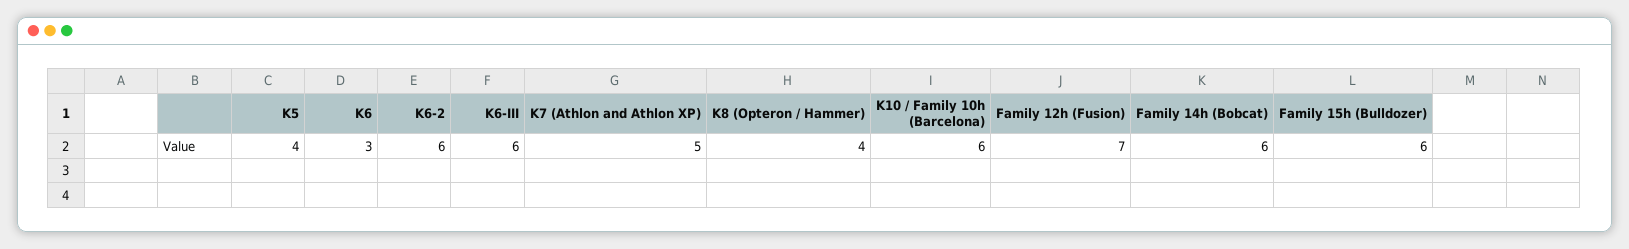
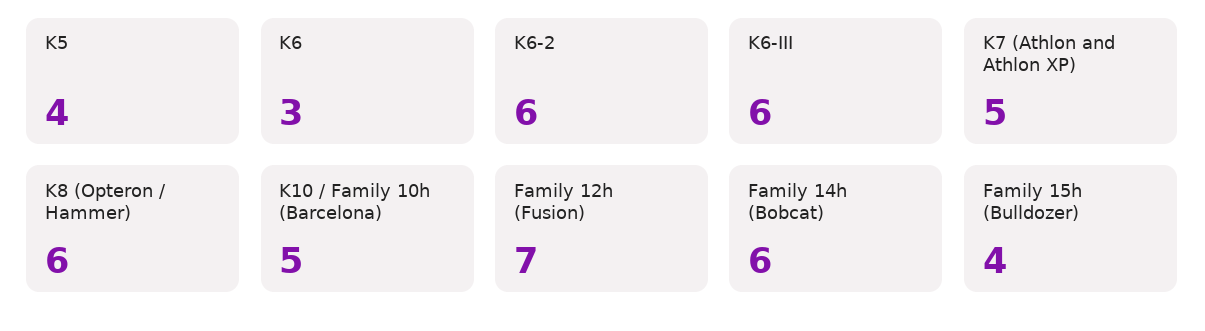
K8 (Opteron / Hammer): 4 -> 6
K10 / Family 10h (Barcelona): 6 -> 5
Family 15h (Bulldozer): 6 -> 4

